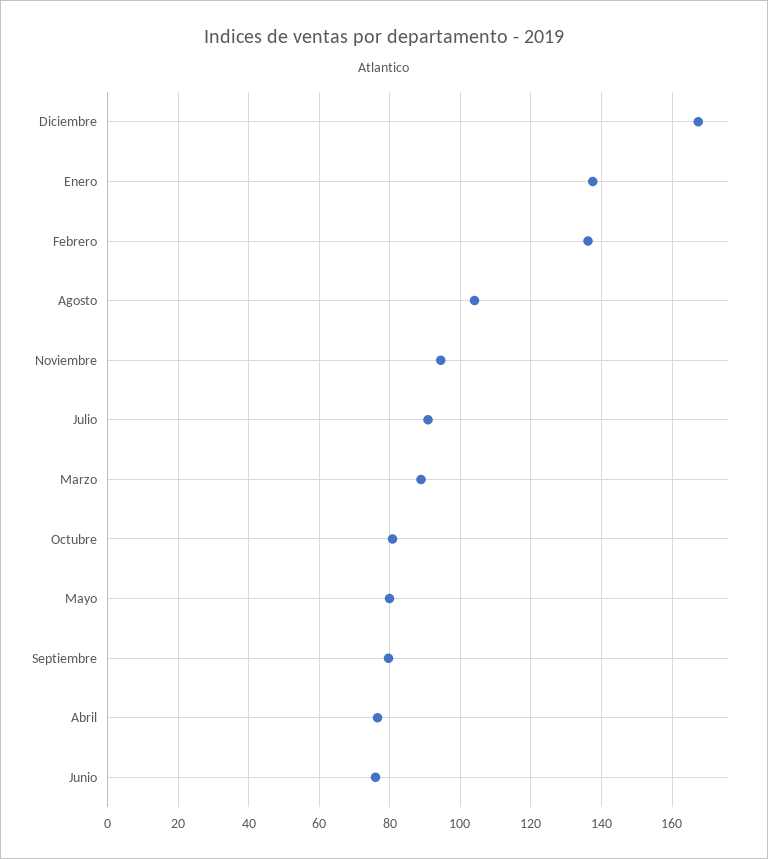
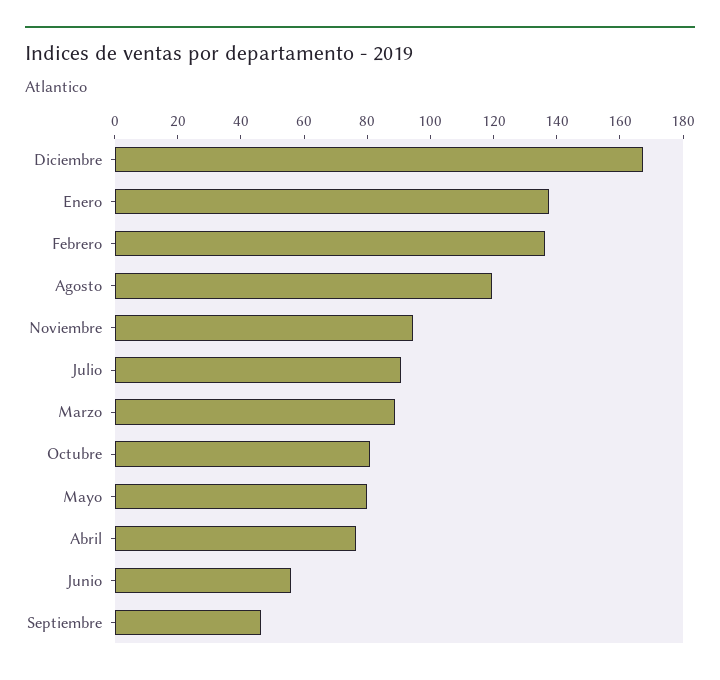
Agosto: 104 -> 120
Septiembre: 80 -> 45
Junio: 76 -> 55

